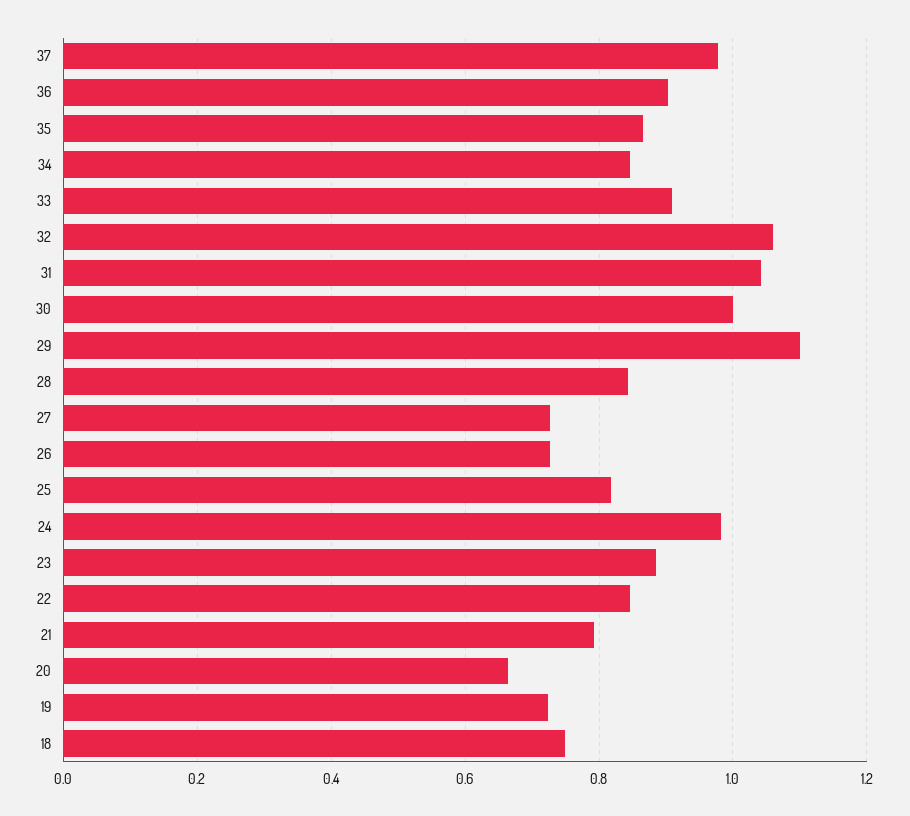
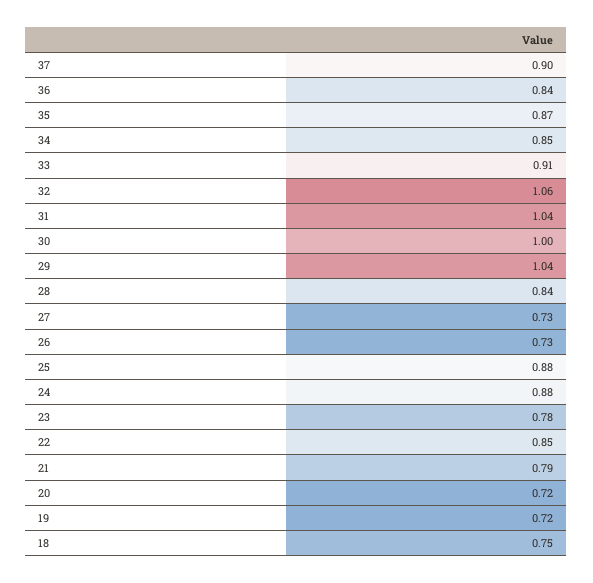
37: 0.98 -> 0.9
36: 0.9 -> 0.84
29: 1.1 -> 1.04
25: 0.82 -> 0.88
24: 0.98 -> 0.88
23: 0.88 -> 0.78
20: 0.66 -> 0.72

